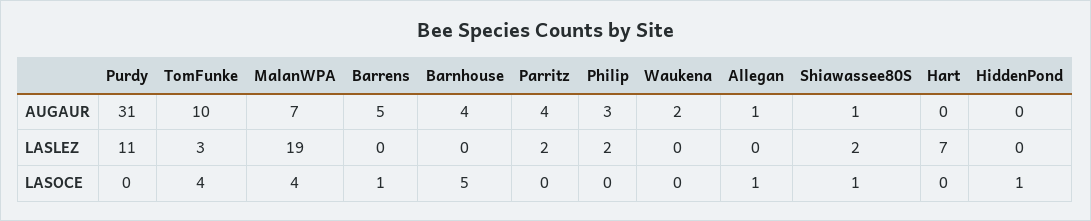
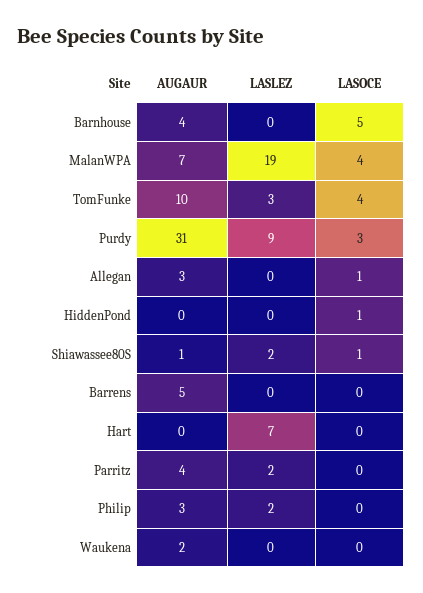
Allegan, AUGAUR: 1 -> 3
Purdy, LASLEZ: 11 -> 9
Purdy, LASOCE: 0 -> 3
Barrens, LASOCE: 1 -> 0

